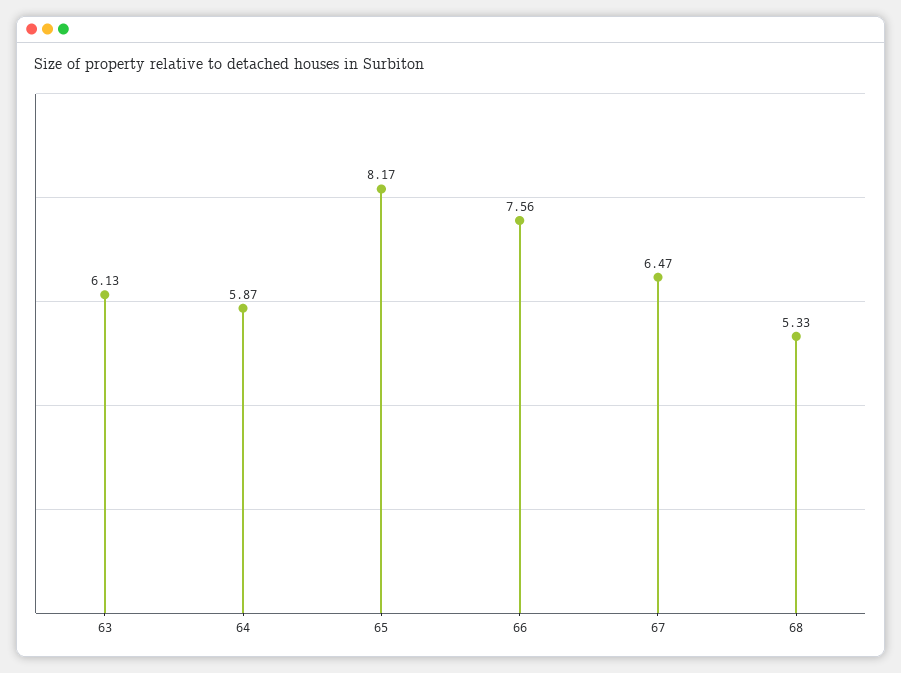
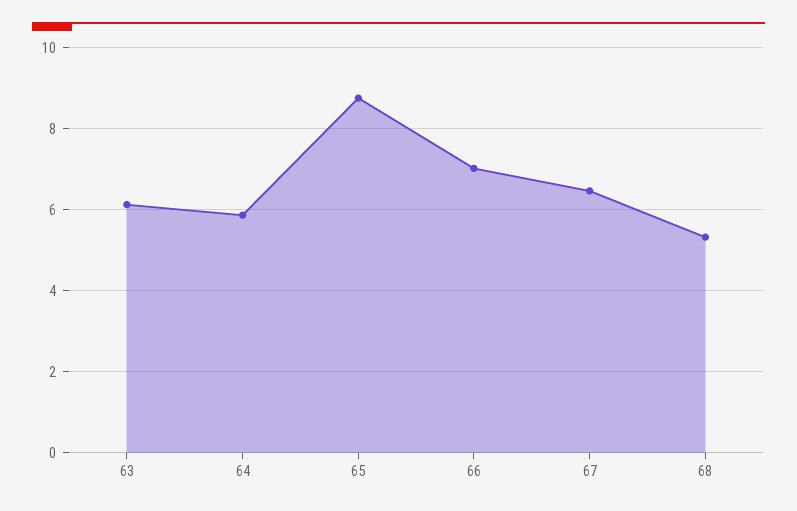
65: 8.17 -> 8.8
66: 7.56 -> 7

